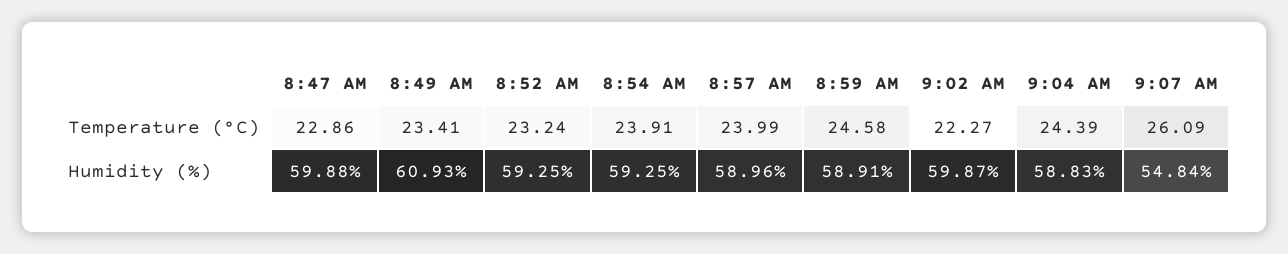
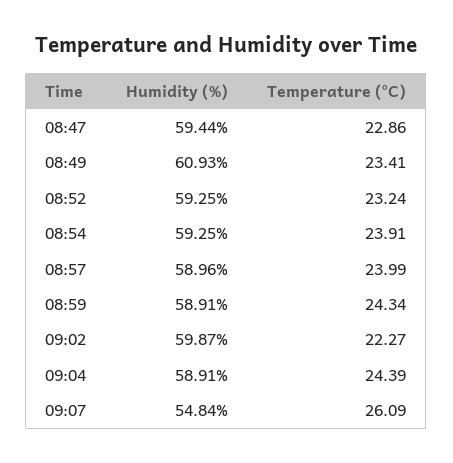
8:59 AM, Temperature (°C): 24.58 -> 24.34
8:47 AM, Humidity (%): 59.88 -> 59.44
9:04 AM, Humidity (%): 58.83 -> 58.91

